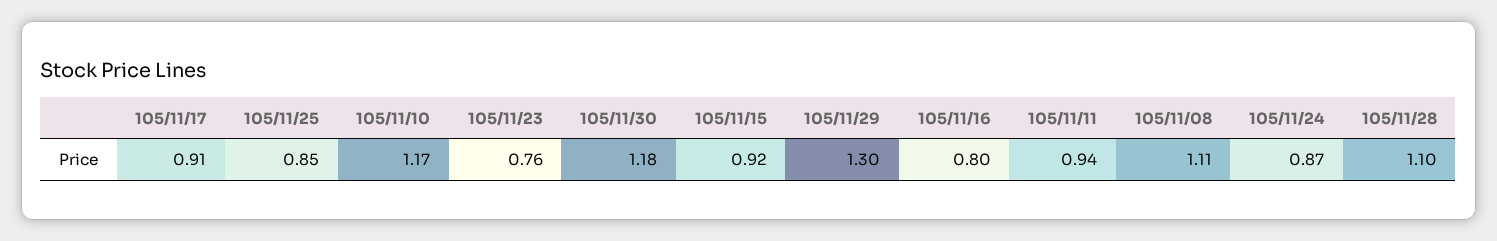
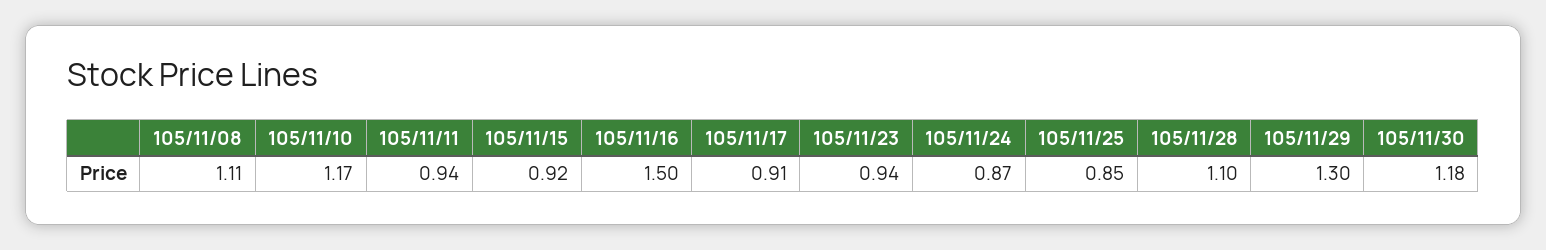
105/11/23: 0.76 -> 0.94
105/11/16: 0.8 -> 1.5

